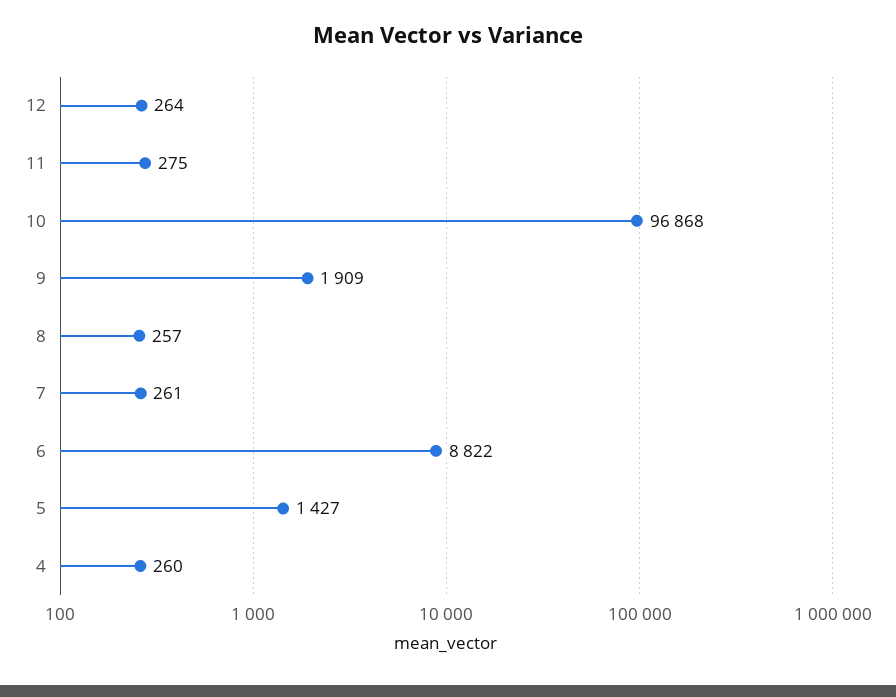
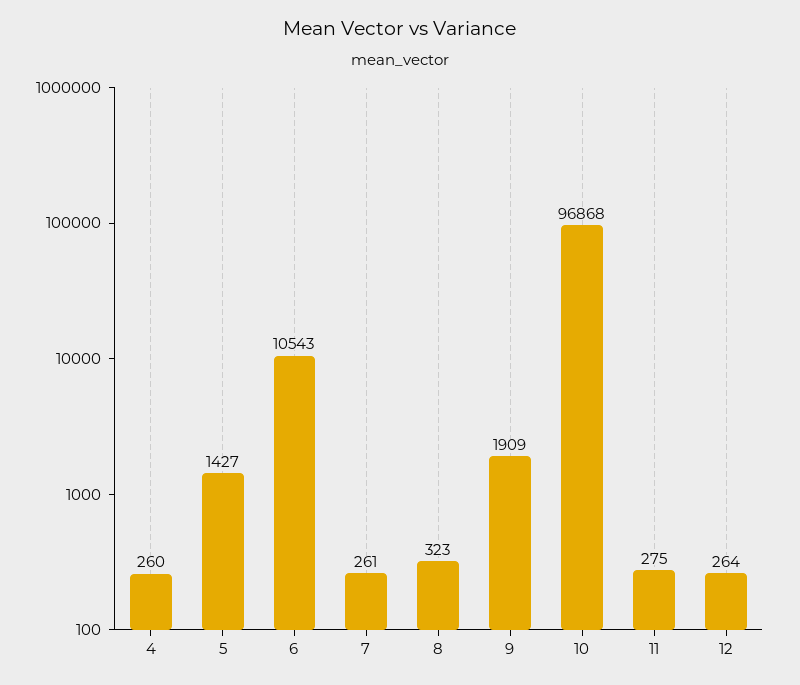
8: 257 -> 323
6: 8822 -> 10543

